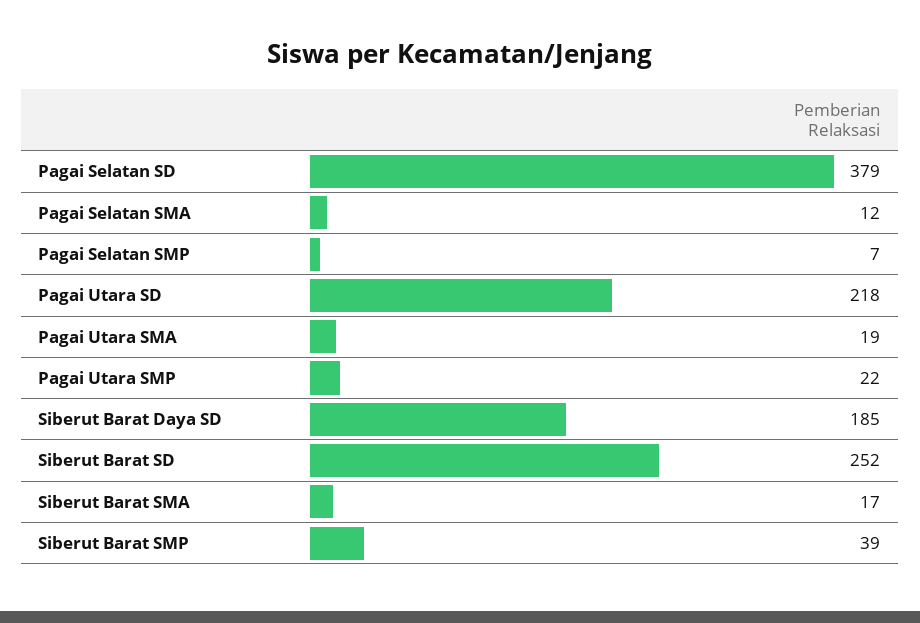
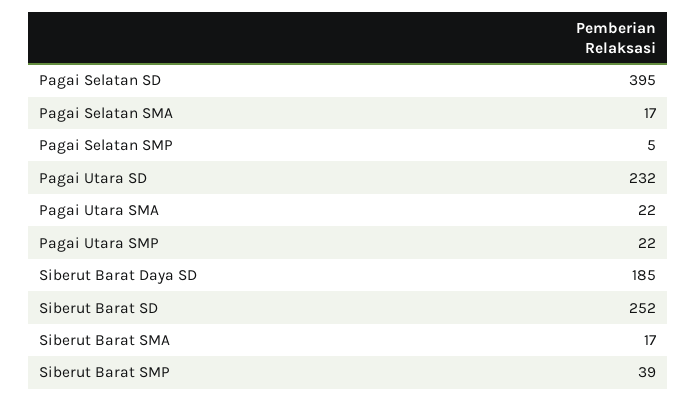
Pagai Selatan SD: 379 -> 395
Pagai Selatan SMA: 12 -> 17
Pagai Selatan SMP: 7 -> 5
Pagai Utara SD: 218 -> 232
Pagai Utara SMA: 19 -> 22

